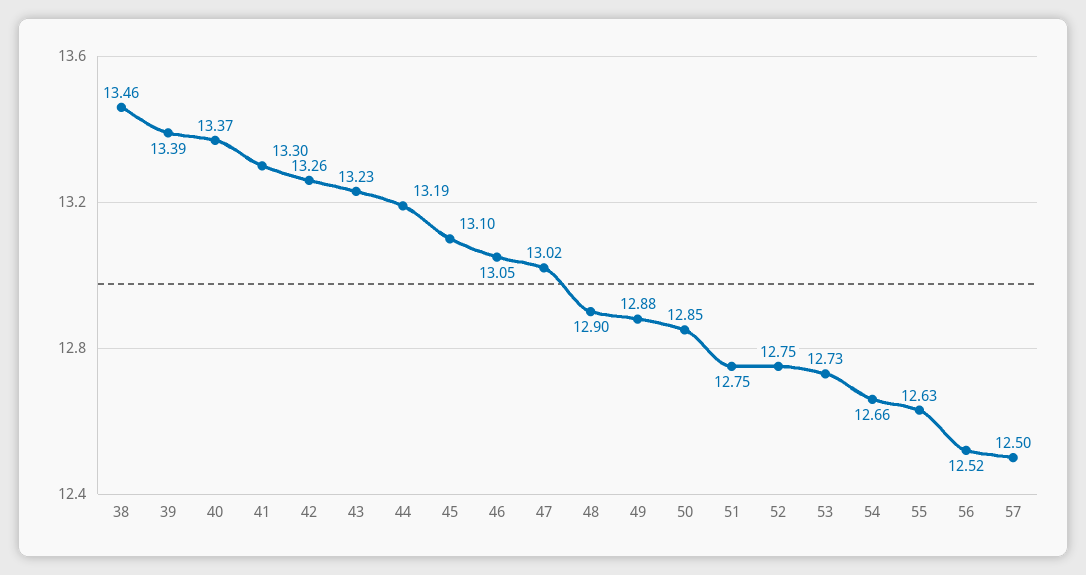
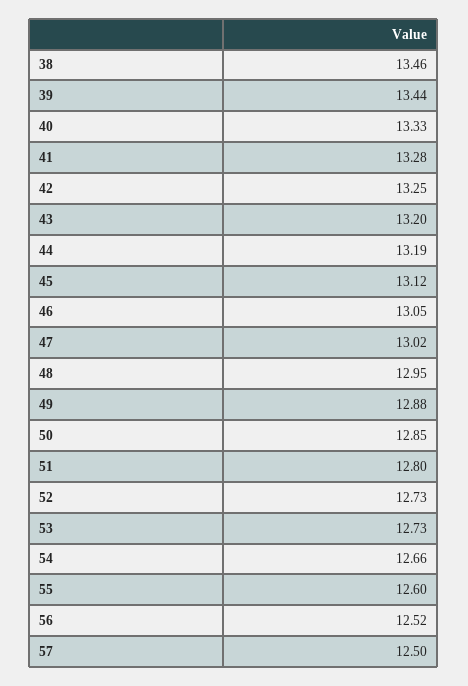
39: 13.39 -> 13.44
40: 13.37 -> 13.33
41: 13.3 -> 13.28
42: 13.26 -> 13.25
43: 13.23 -> 13.2
45: 13.1 -> 13.12
48: 12.9 -> 12.95
51: 12.75 -> 12.8
52: 12.75 -> 12.73
55: 12.63 -> 12.6

